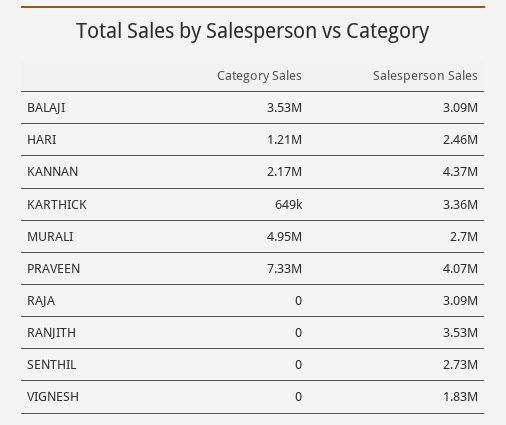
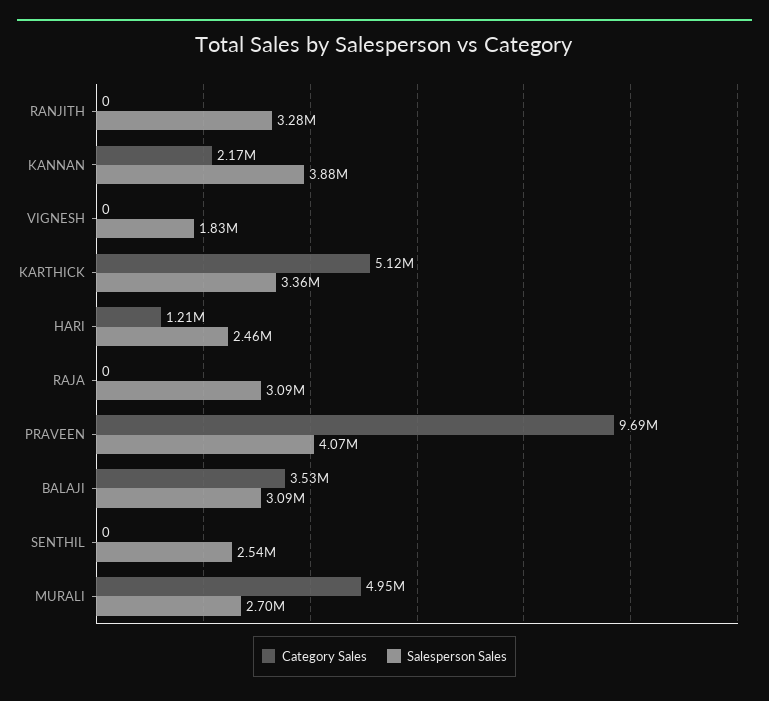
Salesperson Sales, KANNAN: 4370000 -> 3880000
Category Sales, KARTHICK: 649000 -> 5120000
Category Sales, PRAVEEN: 7330000 -> 9690000
Salesperson Sales, RANJITH: 3530000 -> 3280000
Salesperson Sales, SENTHIL: 2730000 -> 2540000

